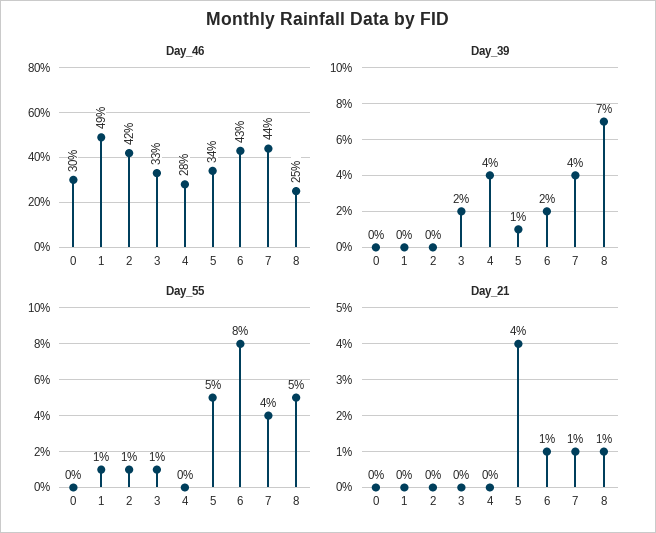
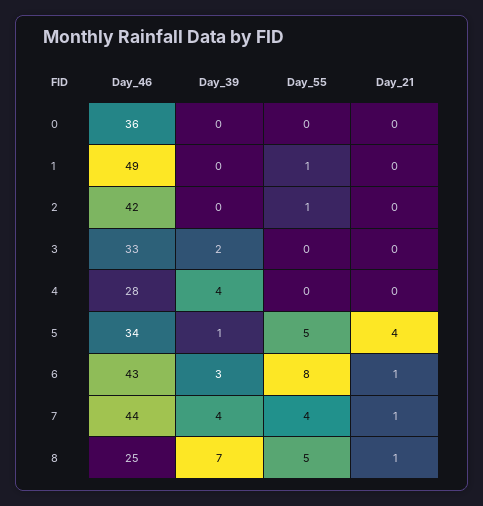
Day_46, 0: 30 -> 36
Day_39, 6: 2 -> 3
Day_55, 3: 1 -> 0

